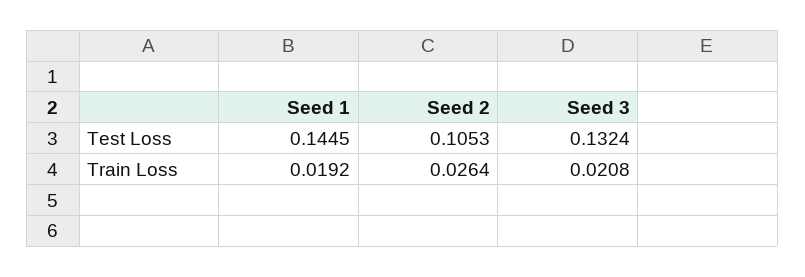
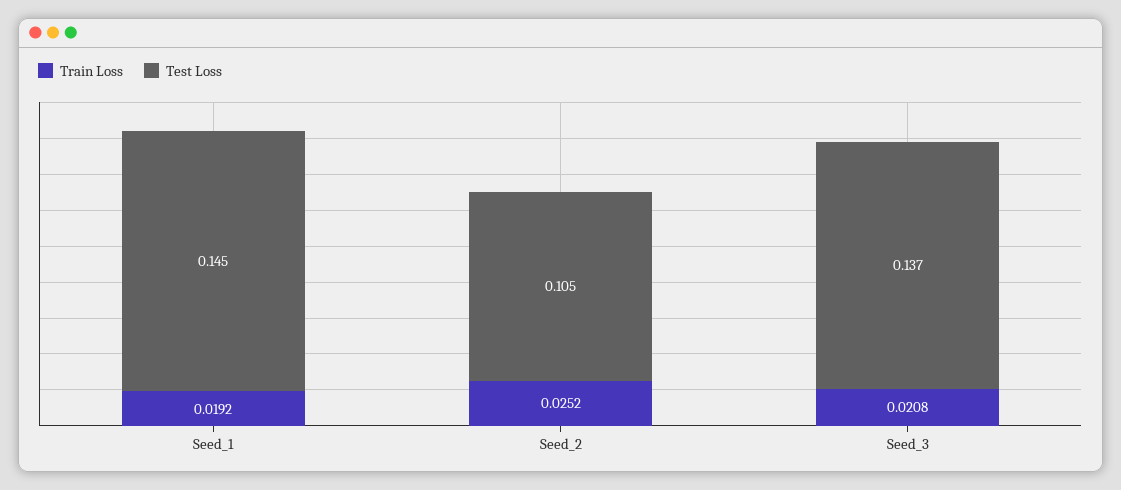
Test Loss, Seed 3: 0.1324 -> 0.137
Train Loss, Seed 2: 0.0264 -> 0.0252

